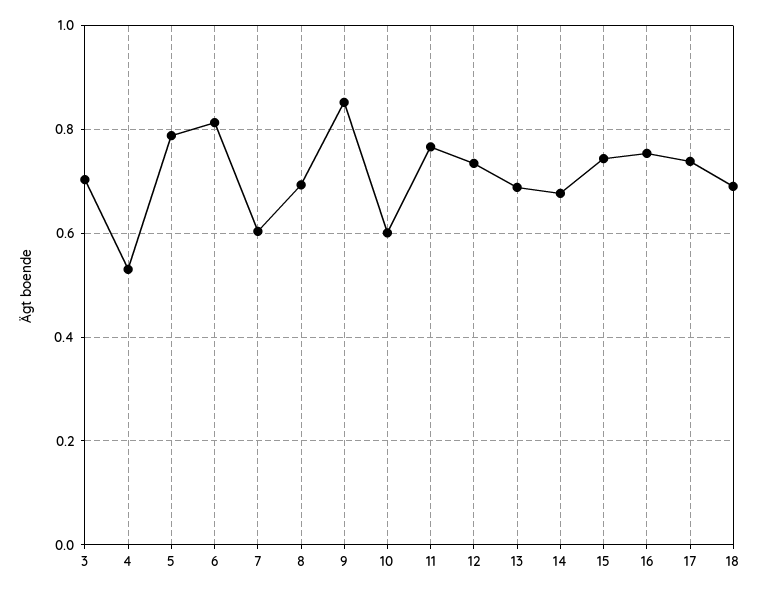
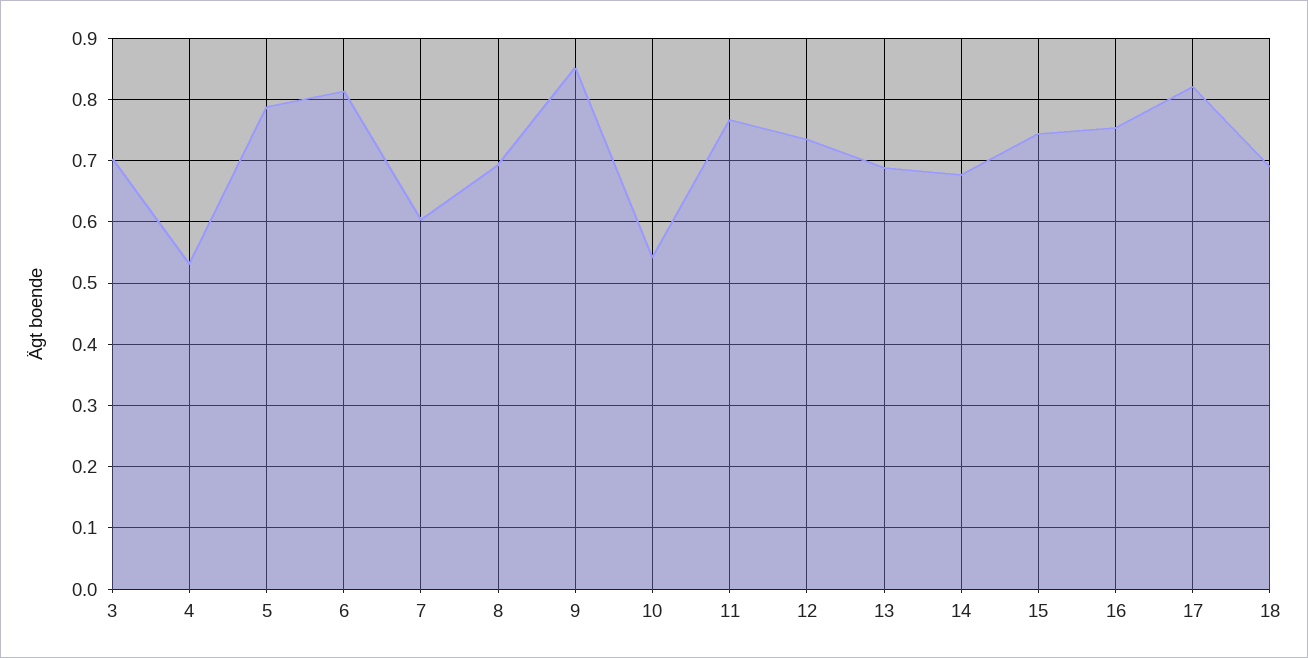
10: 0.6 -> 0.54
17: 0.74 -> 0.82

